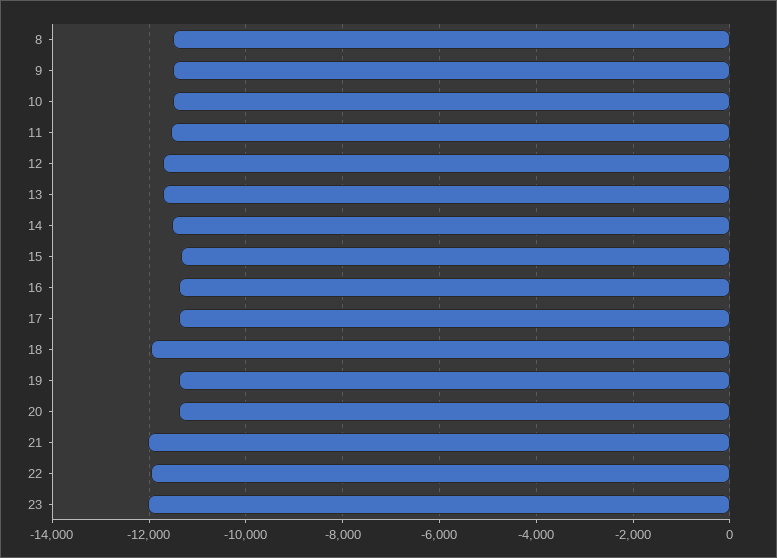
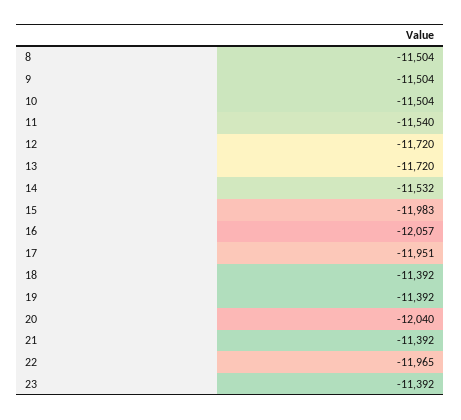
15: -11400 -> -11983
16: -11400 -> -12057
17: -11400 -> -11951
18: -12000 -> -11392
20: -11400 -> -12040
21: -12000 -> -11392
23: -12000 -> -11392

